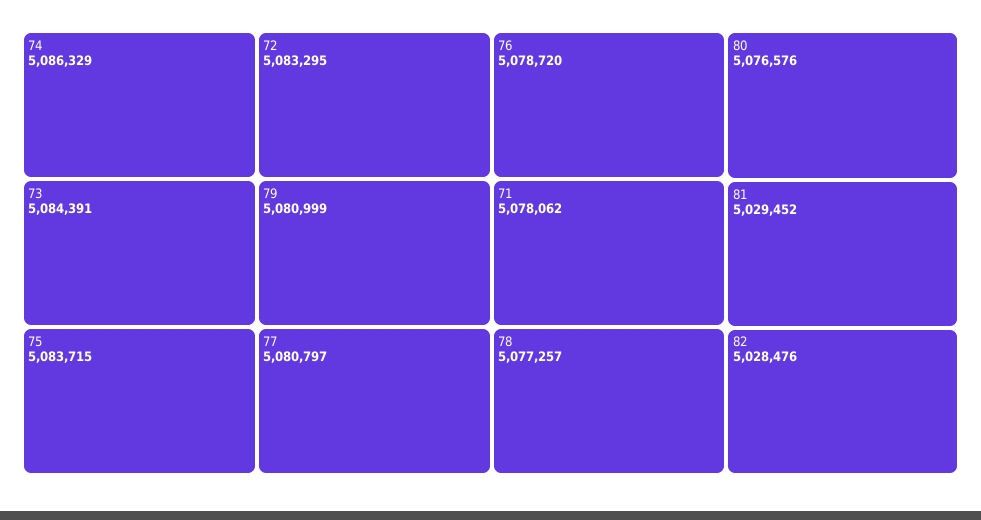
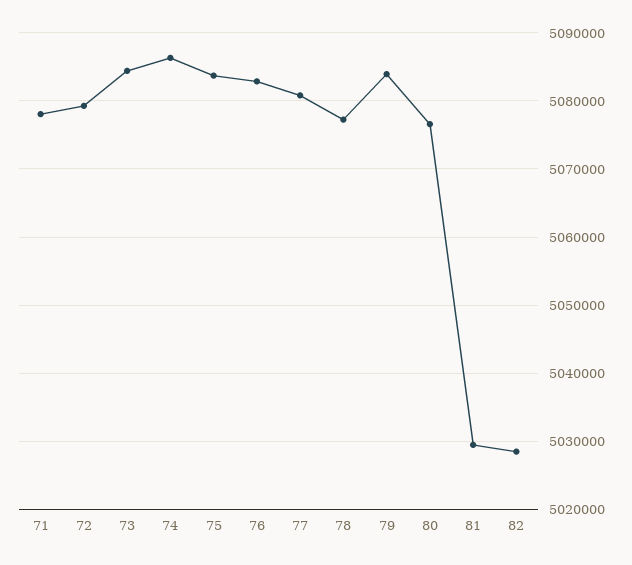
72: 5083295 -> 5079000
79: 5080999 -> 5084000
76: 5078720 -> 5083000

